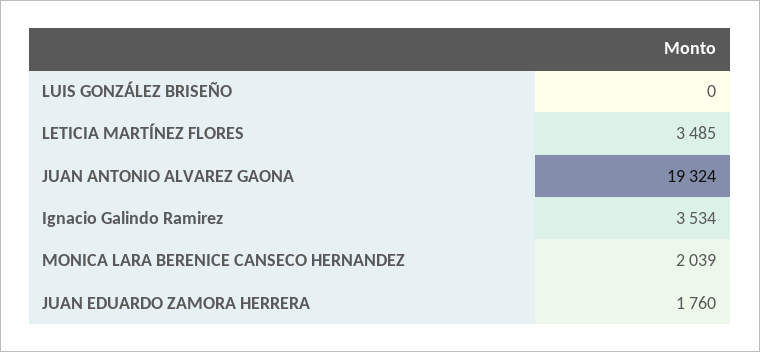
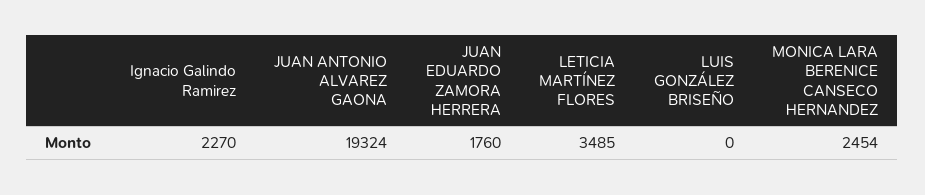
Ignacio Galindo Ramirez: 3534 -> 2270
MONICA LARA BERENICE CANSECO HERNANDEZ: 2039 -> 2454

